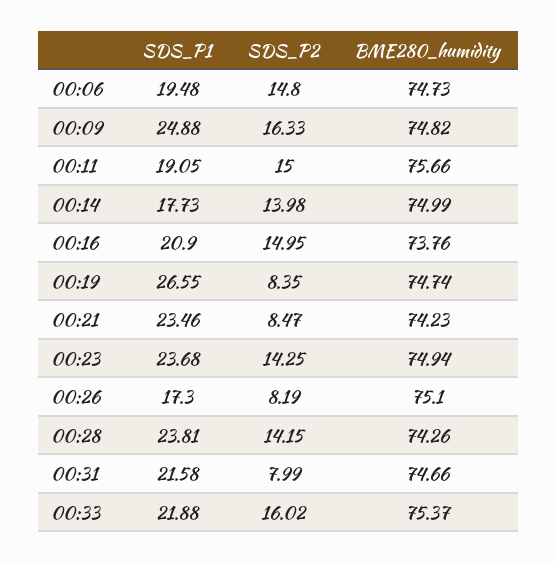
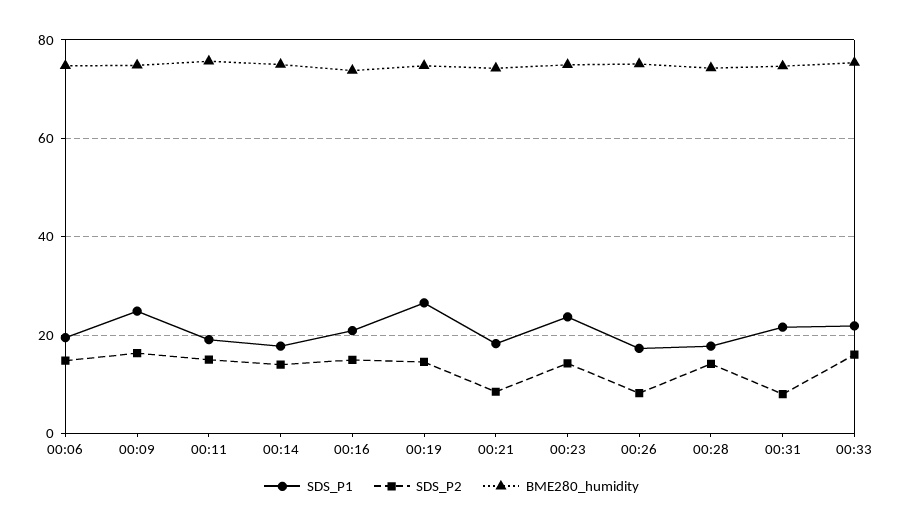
SDS_P2, 00:19: 8.35 -> 14
SDS_P1, 00:21: 23.46 -> 18
SDS_P1, 00:28: 23.81 -> 18

